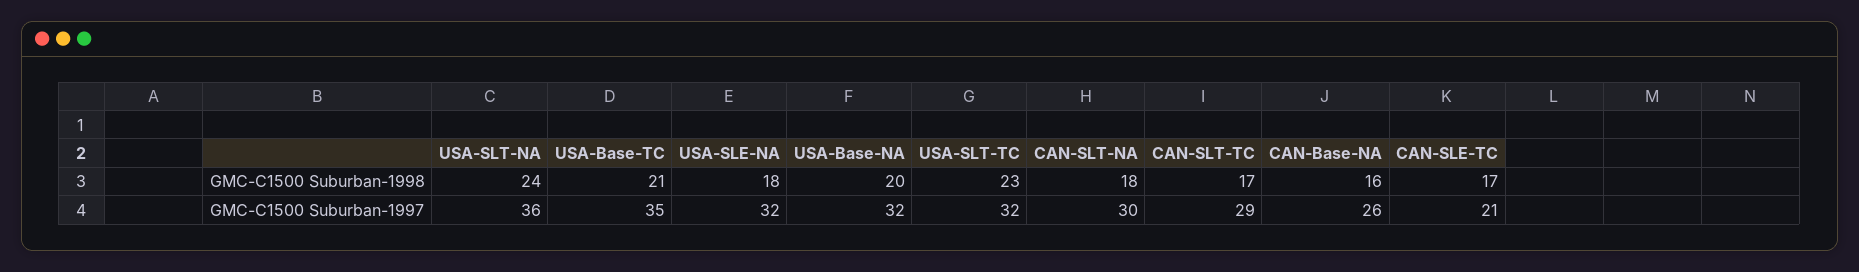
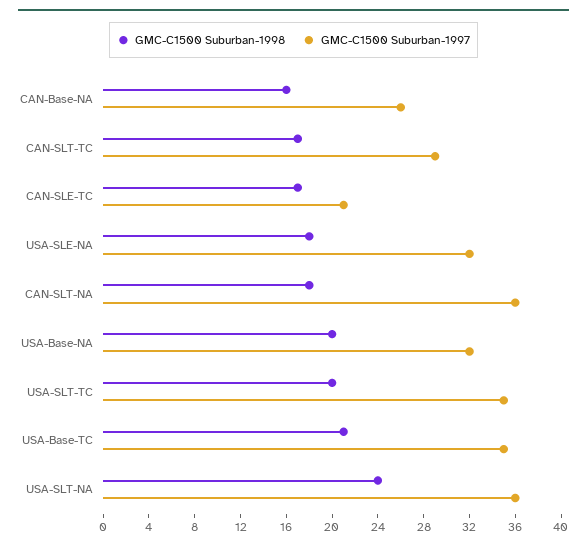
GMC-C1500 Suburban-1998, USA-SLT-TC: 23 -> 20
GMC-C1500 Suburban-1997, USA-SLT-TC: 32 -> 35
GMC-C1500 Suburban-1997, CAN-SLT-NA: 30 -> 36

